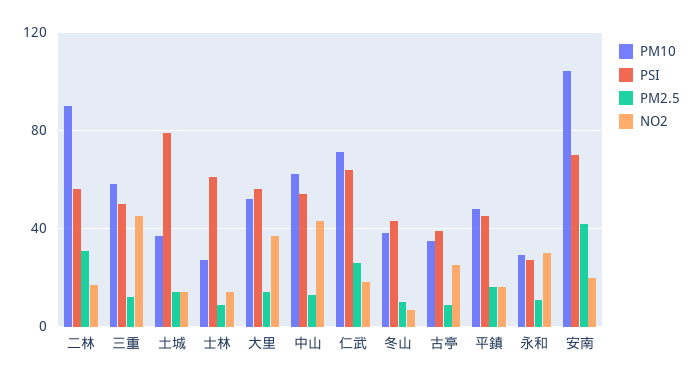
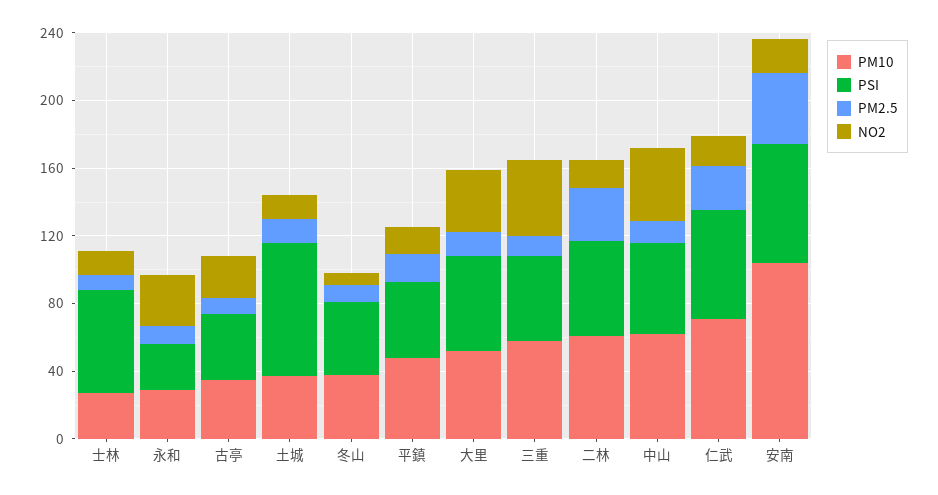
PM10, 二林: 90 -> 60

